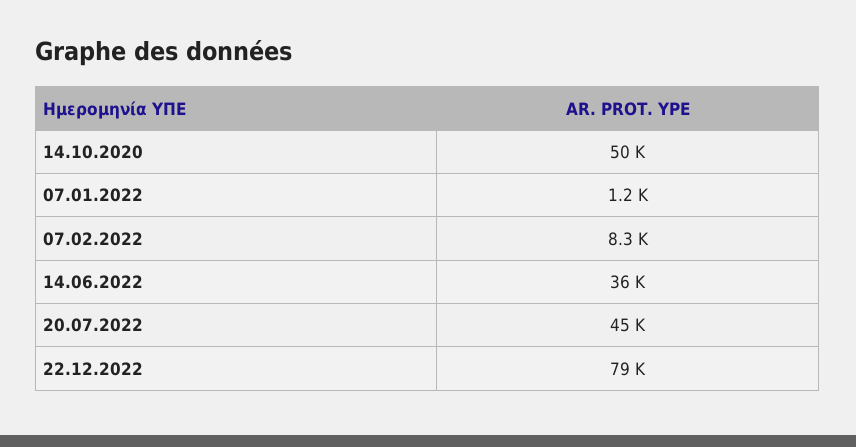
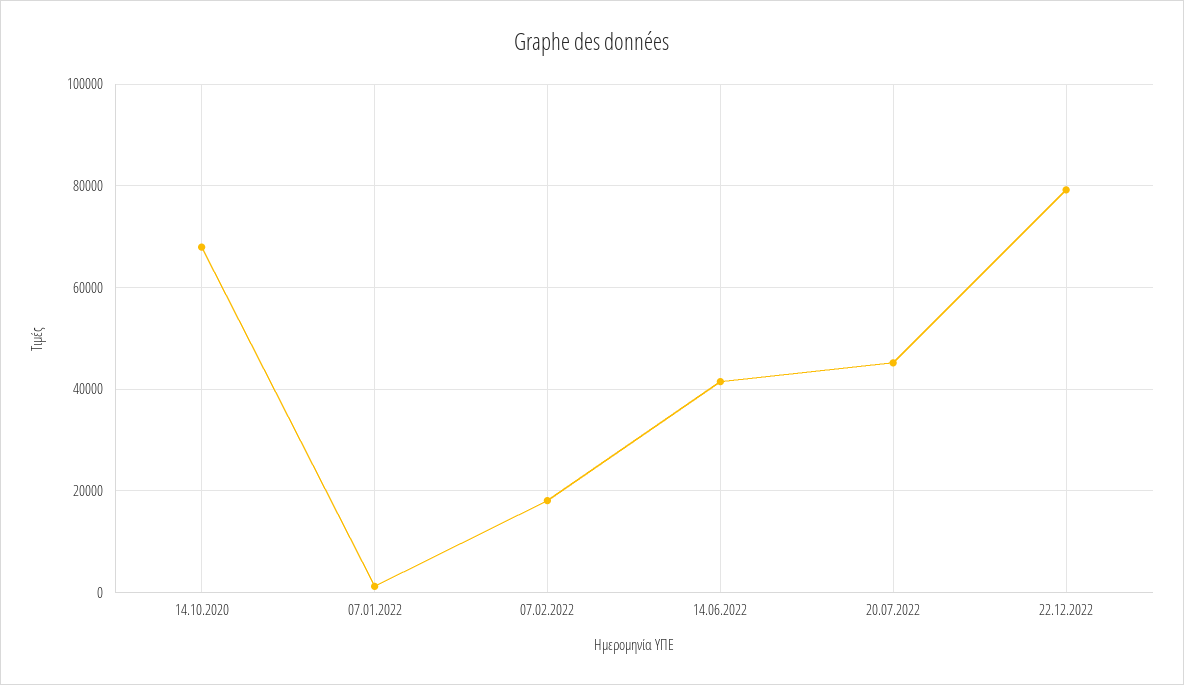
14.10.2020: 50000 -> 68000
07.02.2022: 8300 -> 18000
14.06.2022: 36000 -> 42000

